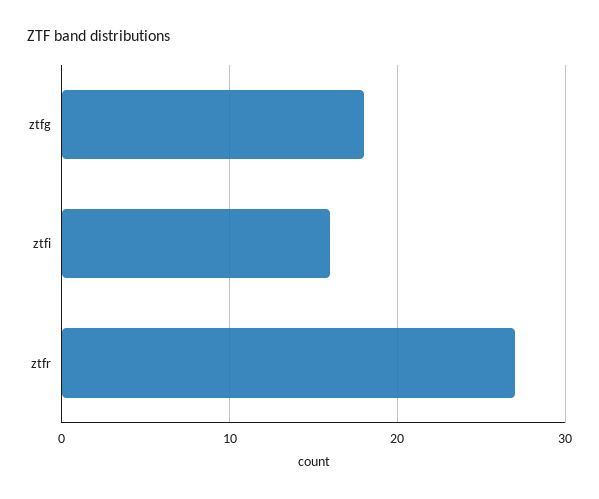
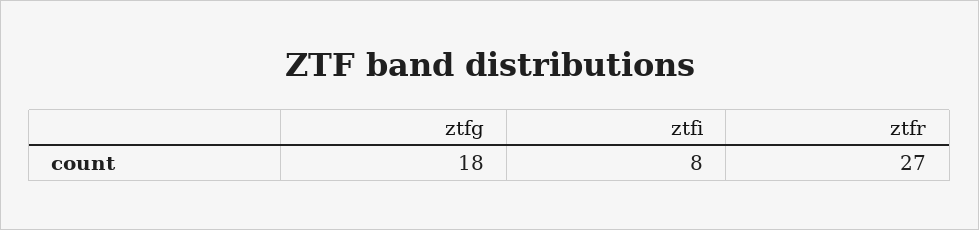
ztfi: 16 -> 8

